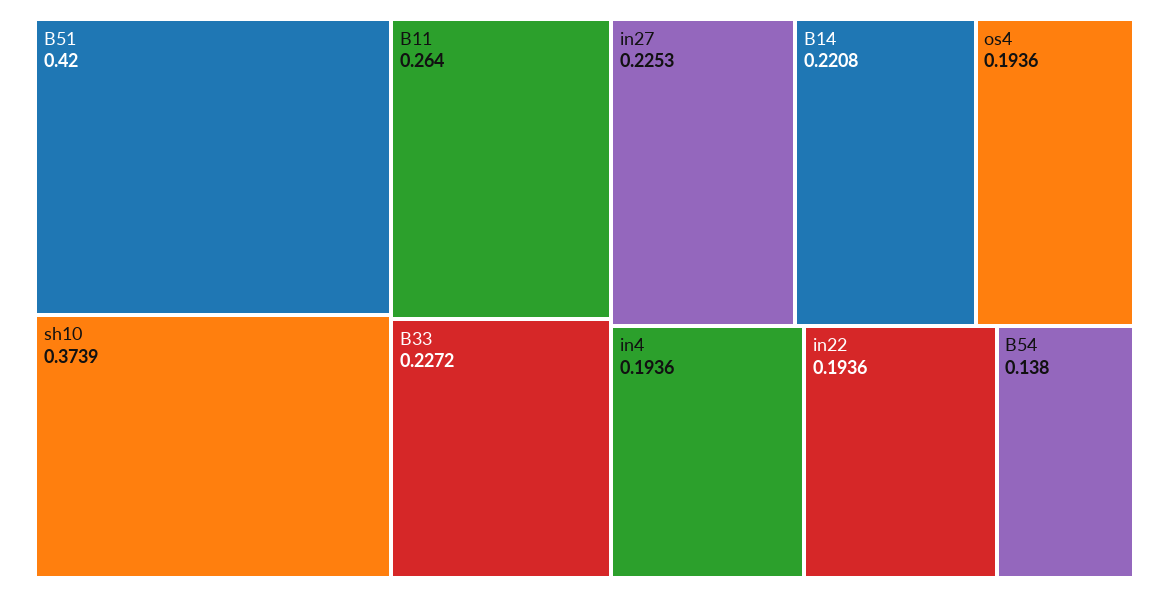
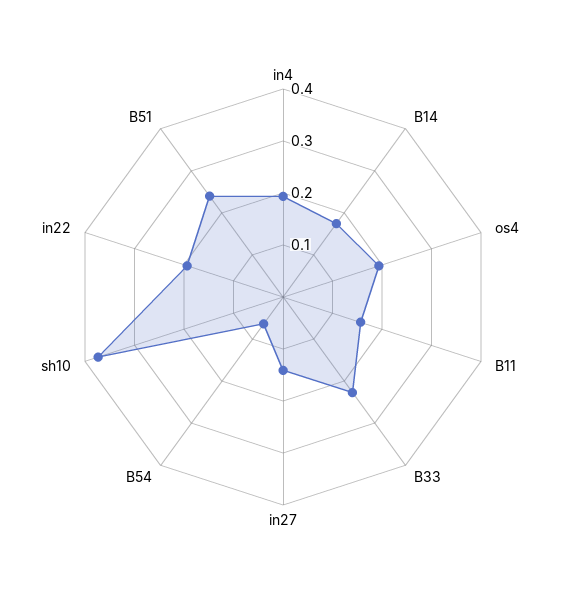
B51: 0.42 -> 0.24
B11: 0.264 -> 0.16
in27: 0.2253 -> 0.14
B14: 0.2208 -> 0.18
B54: 0.138 -> 0.06

